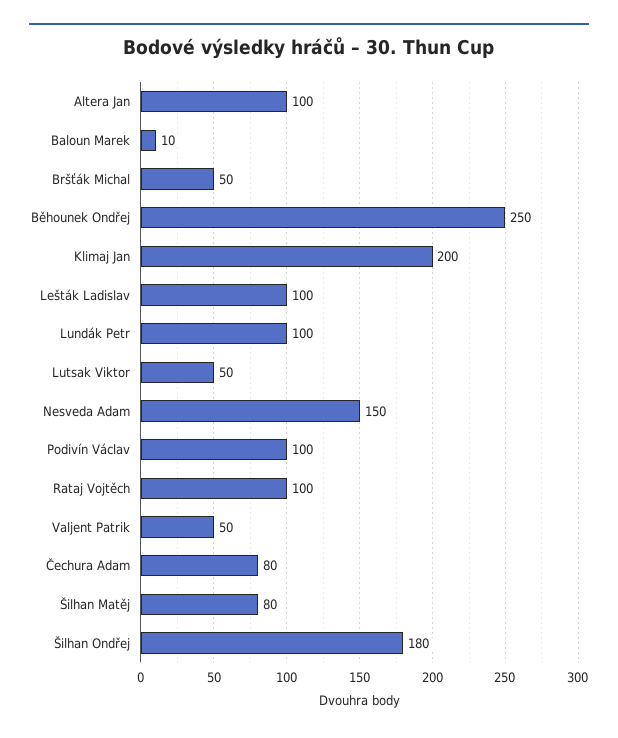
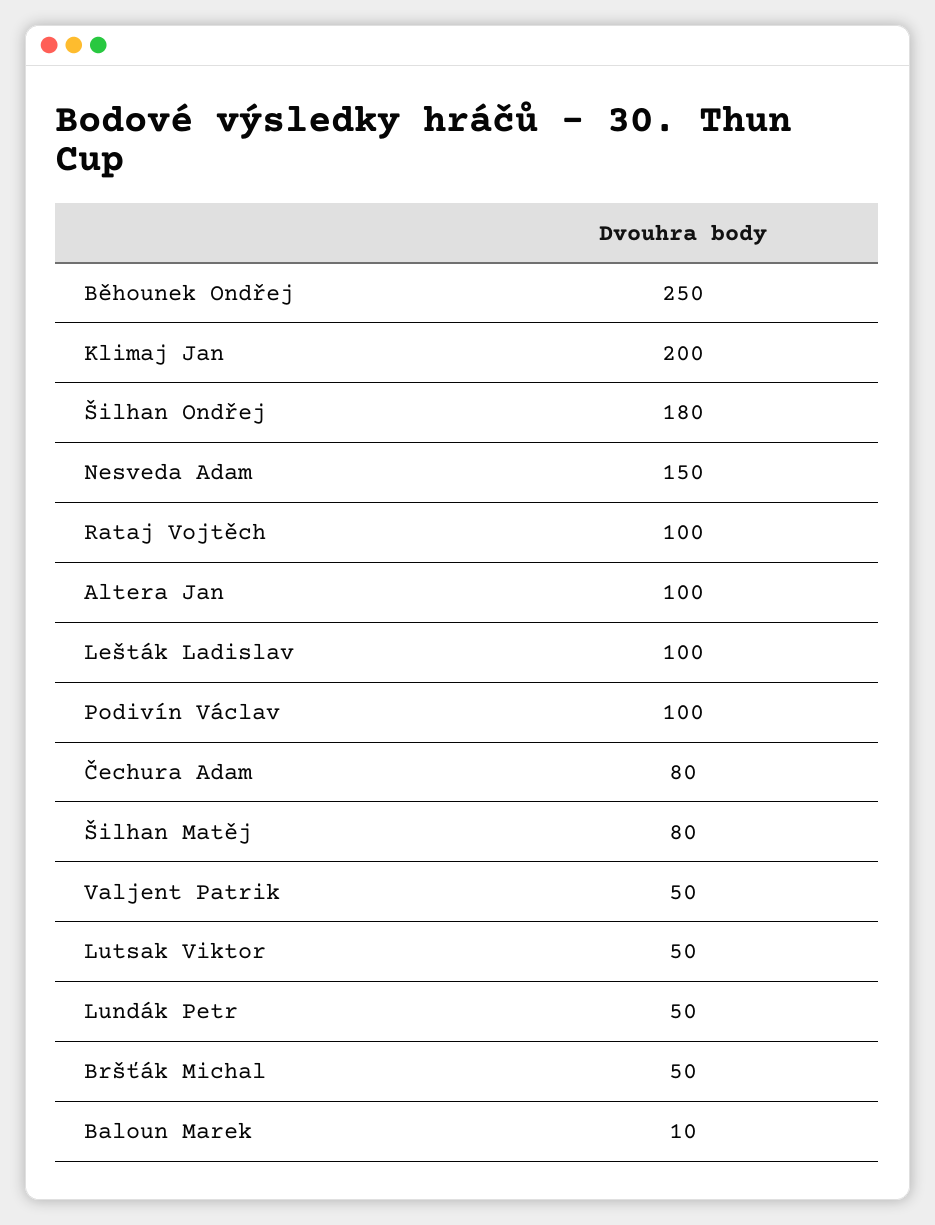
Lundák Petr: 100 -> 50

